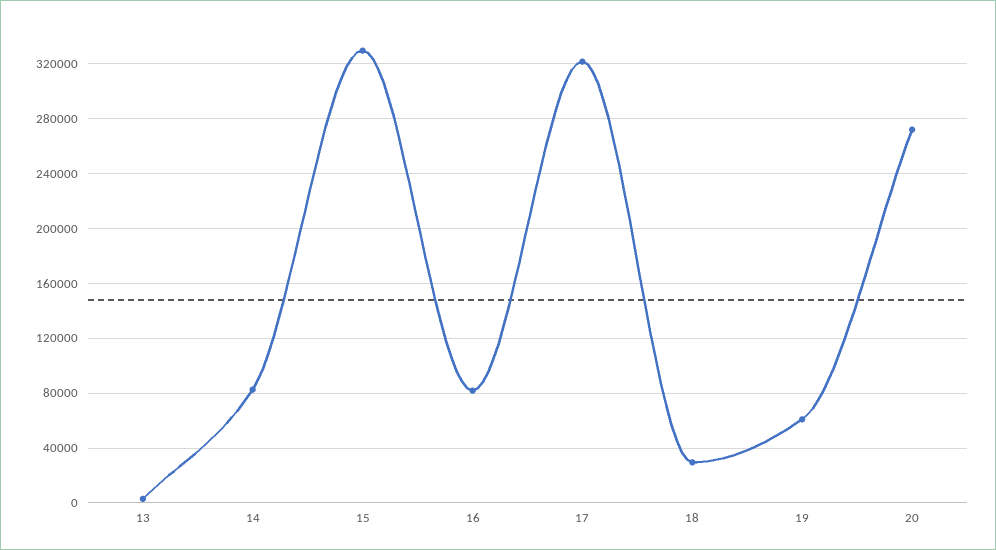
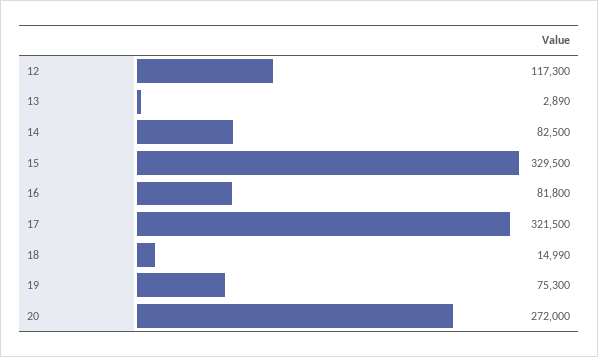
18: 30000 -> 14990
19: 60000 -> 75300
12: none -> 117300

